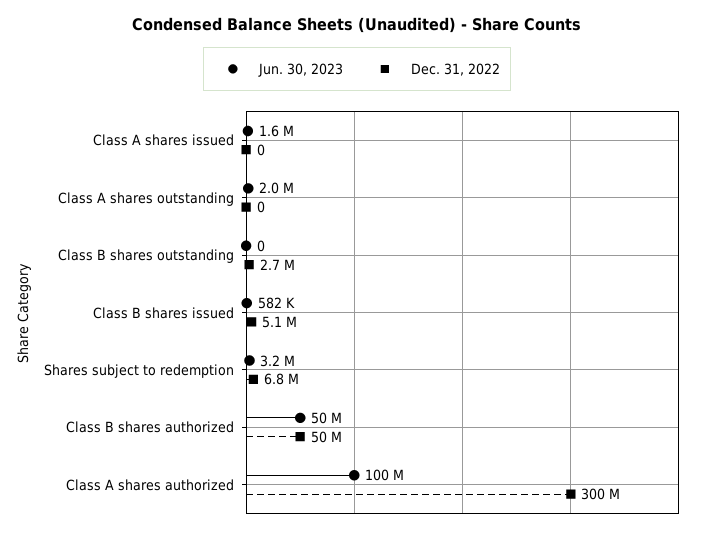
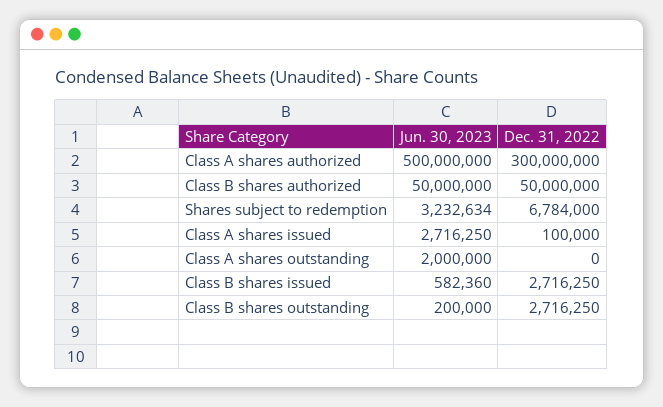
Jun. 30, 2023, Class A shares issued: 1600000 -> 2716250
Dec. 31, 2022, Class A shares issued: 0 -> 100000
Jun. 30, 2023, Class B shares outstanding: 0 -> 200000
Dec. 31, 2022, Class B shares issued: 5100000 -> 2716250
Jun. 30, 2023, Class A shares authorized: 100000000 -> 500000000

